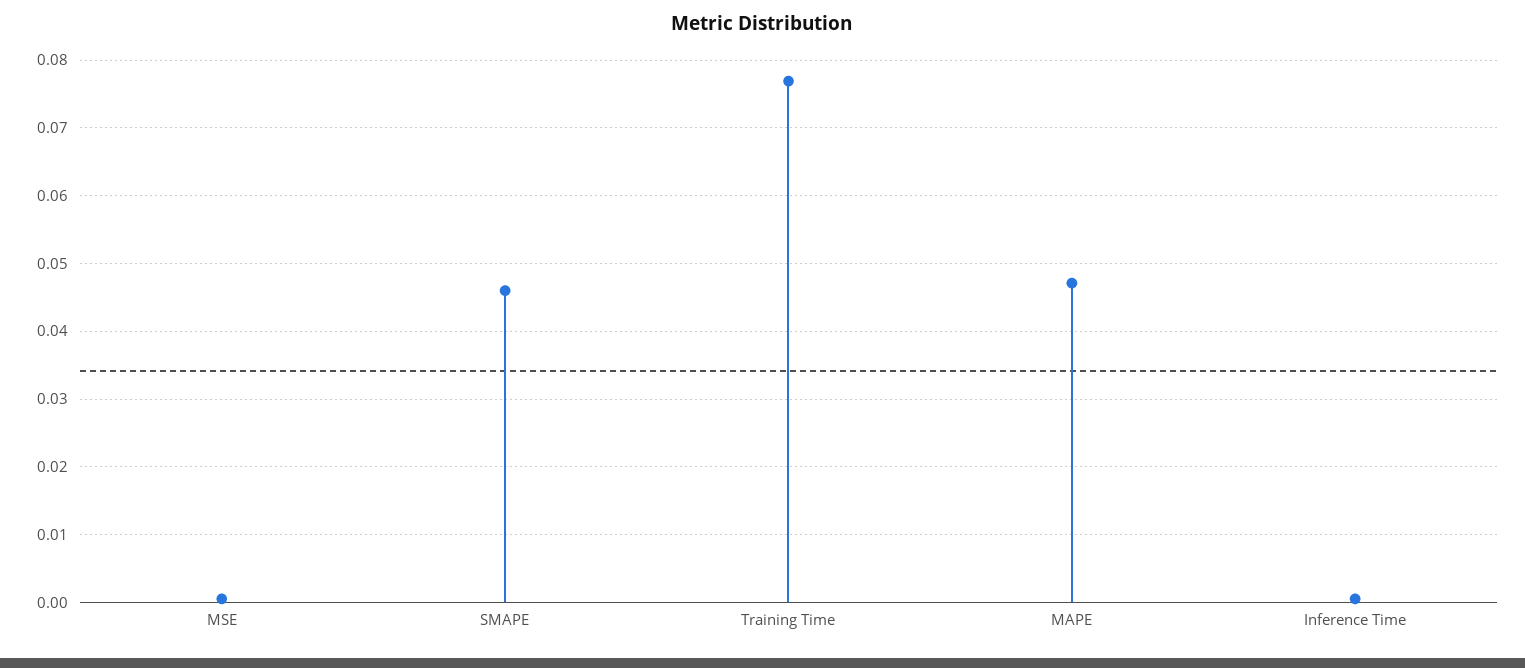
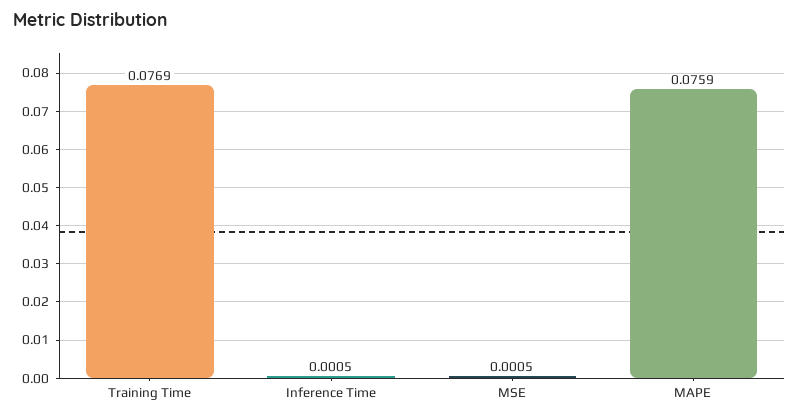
SMAPE: 0.046 -> none
MAPE: 0.047 -> 0.0759

